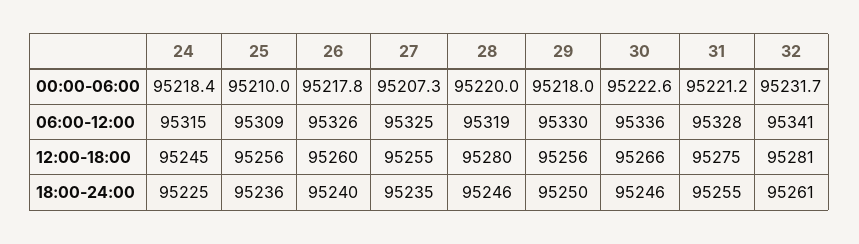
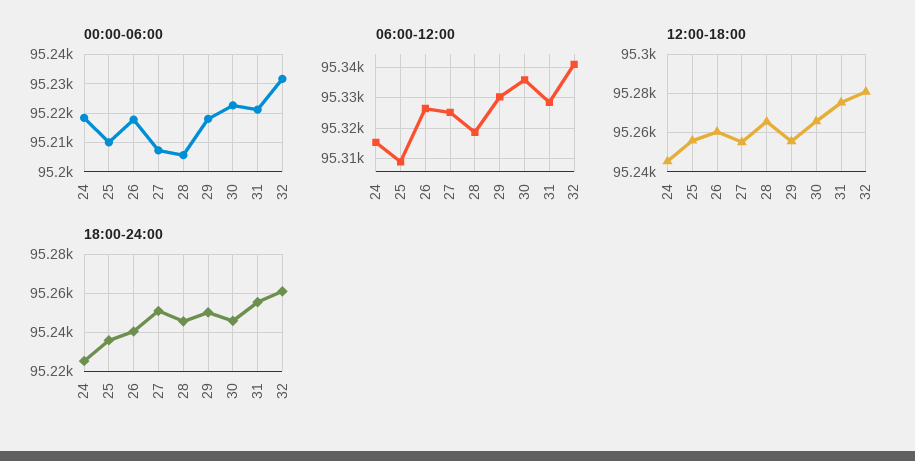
00:00-06:00, 28: 95220 -> 95205
12:00-18:00, 28: 95280 -> 95265
18:00-24:00, 27: 95235 -> 95250

